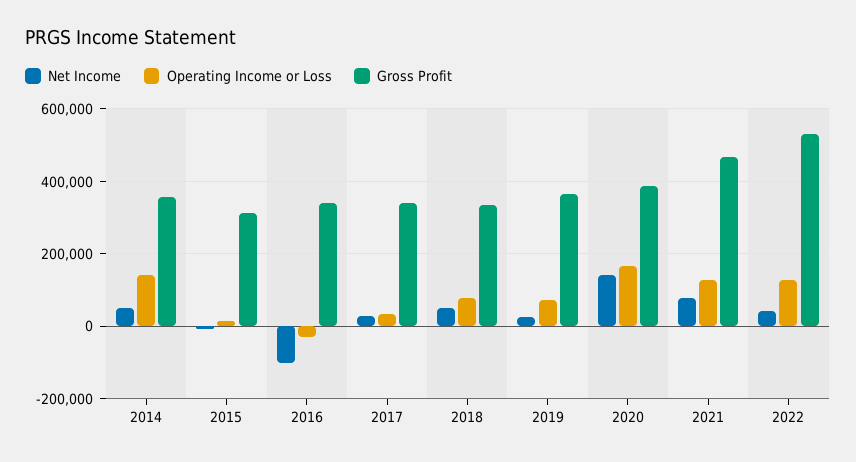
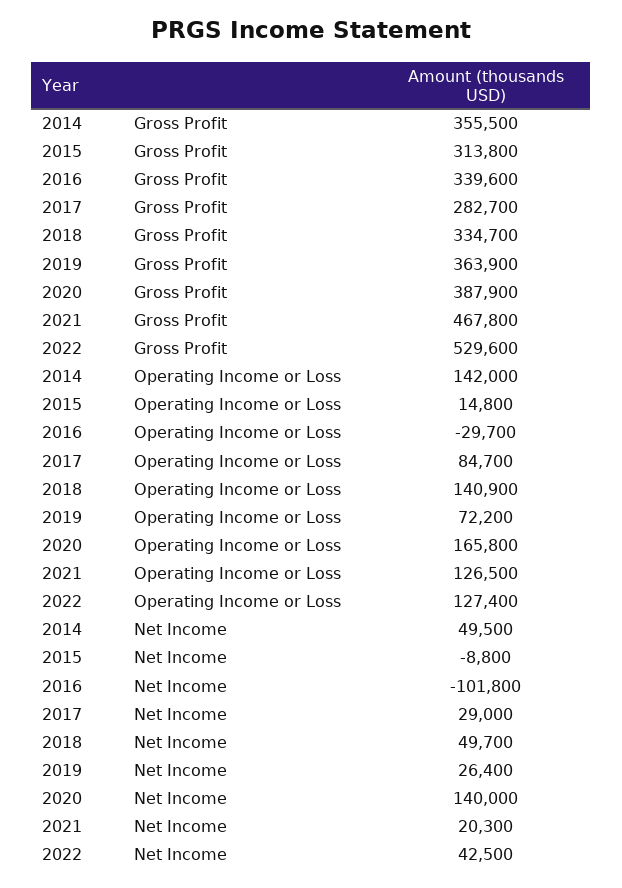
Operating Income or Loss, 2017: 40000 -> 84700
Gross Profit, 2017: 340000 -> 282700
Operating Income or Loss, 2018: 80000 -> 140900
Net Income, 2021: 80000 -> 20300

